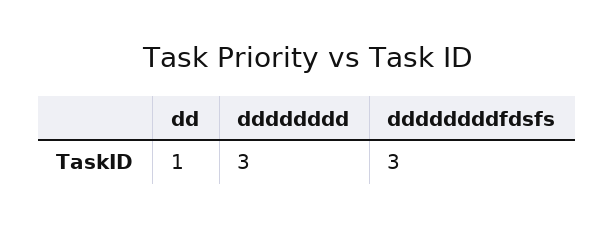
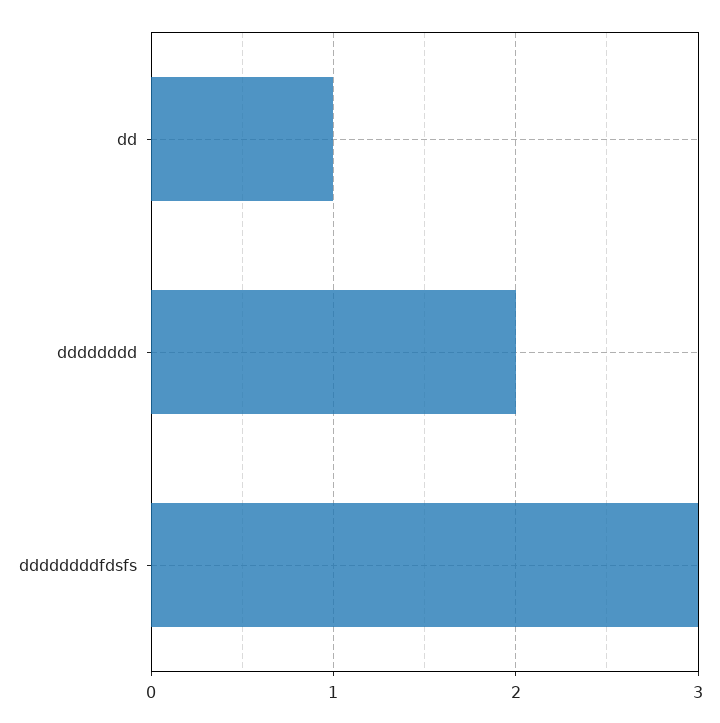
dddddddd: 3 -> 2

